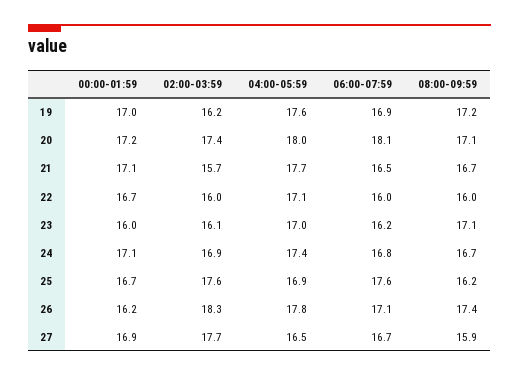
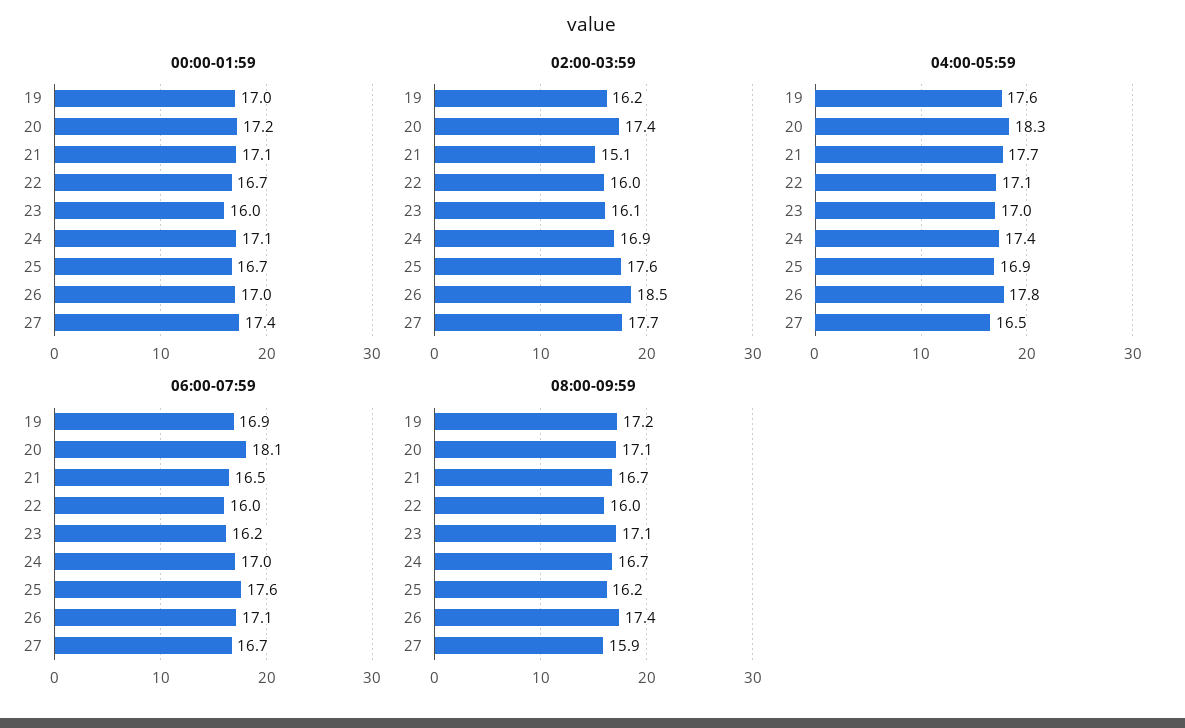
04:00-05:59, 20: 18 -> 18.3
02:00-03:59, 21: 15.7 -> 15.1
06:00-07:59, 24: 16.8 -> 17
00:00-01:59, 26: 16.2 -> 17
02:00-03:59, 26: 18.3 -> 18.5
00:00-01:59, 27: 16.9 -> 17.4

